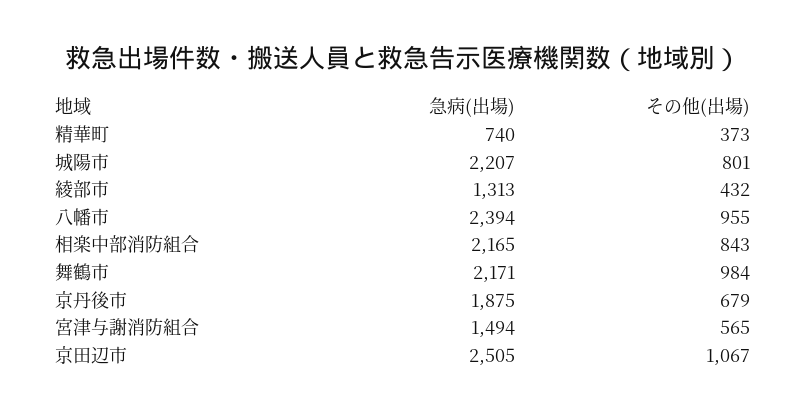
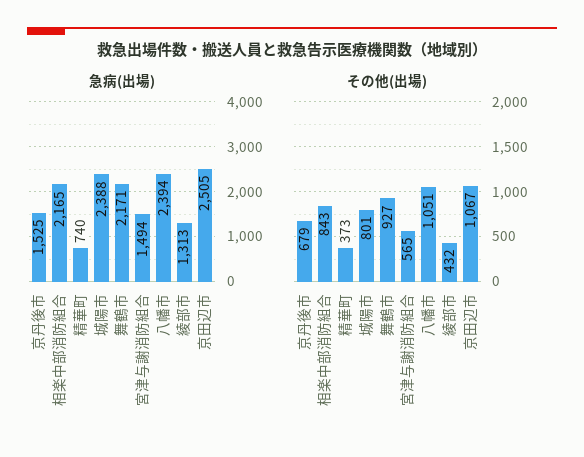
急病(出場), 城陽市: 2207 -> 2388
その他(出場), 八幡市: 955 -> 1051
その他(出場), 舞鶴市: 984 -> 927
急病(出場), 京丹後市: 1875 -> 1525

